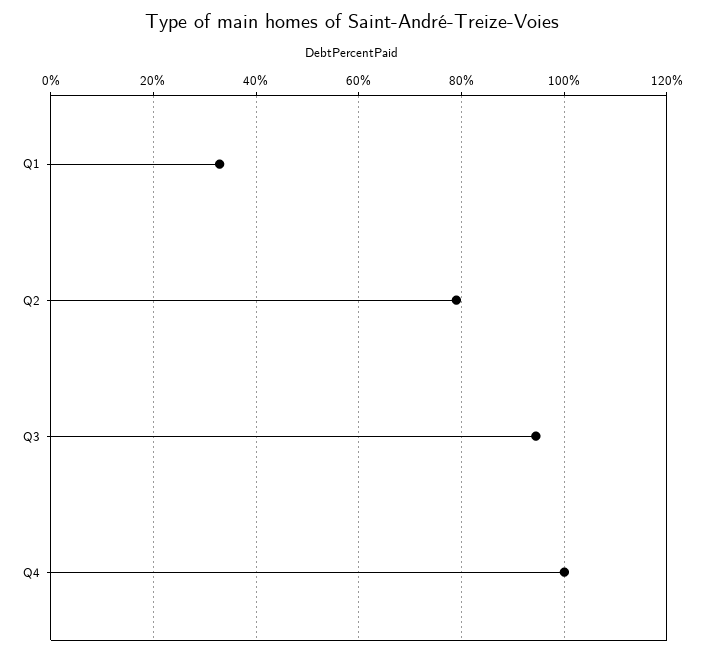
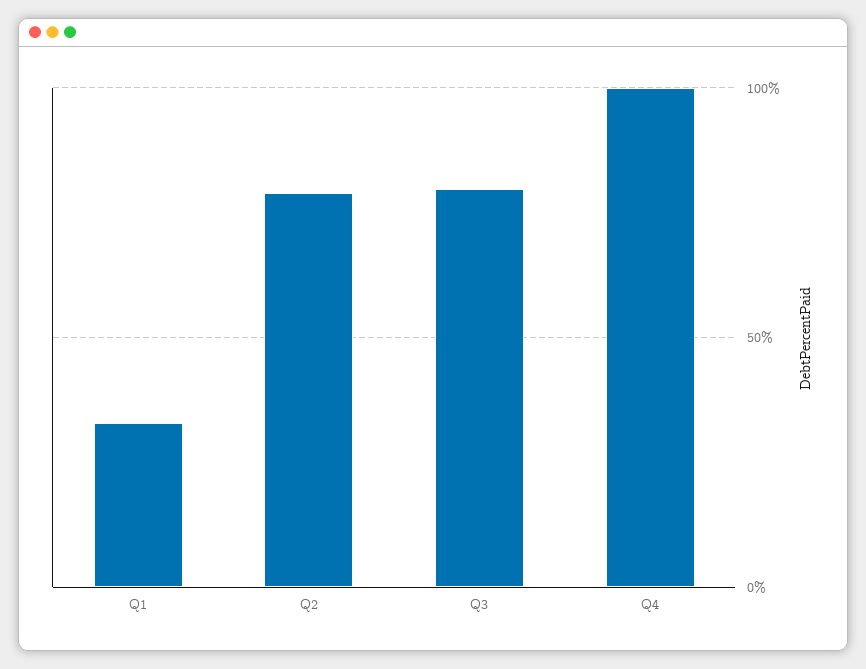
Q3: 94 -> 80

